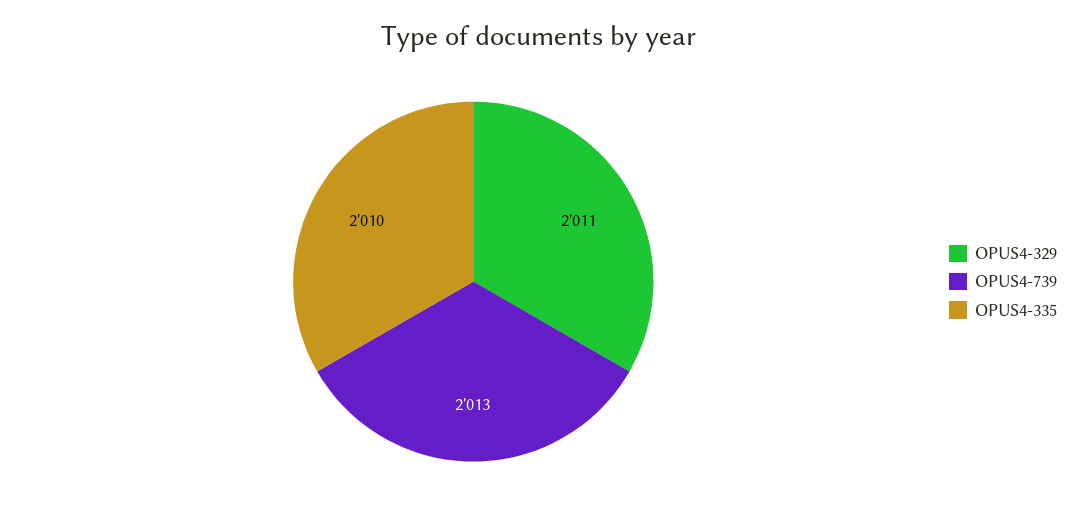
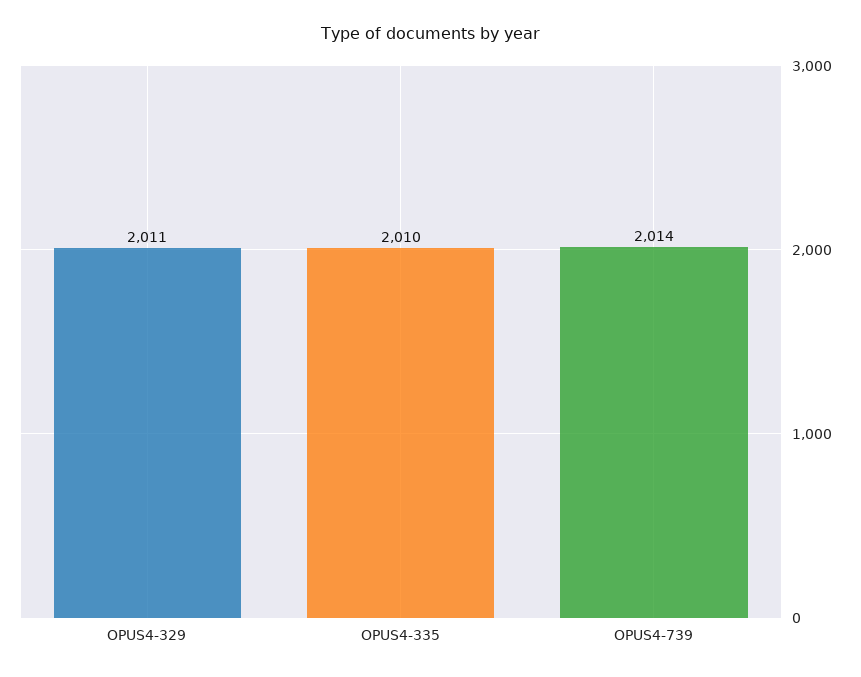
OPUS4-739: 2013 -> 2014

